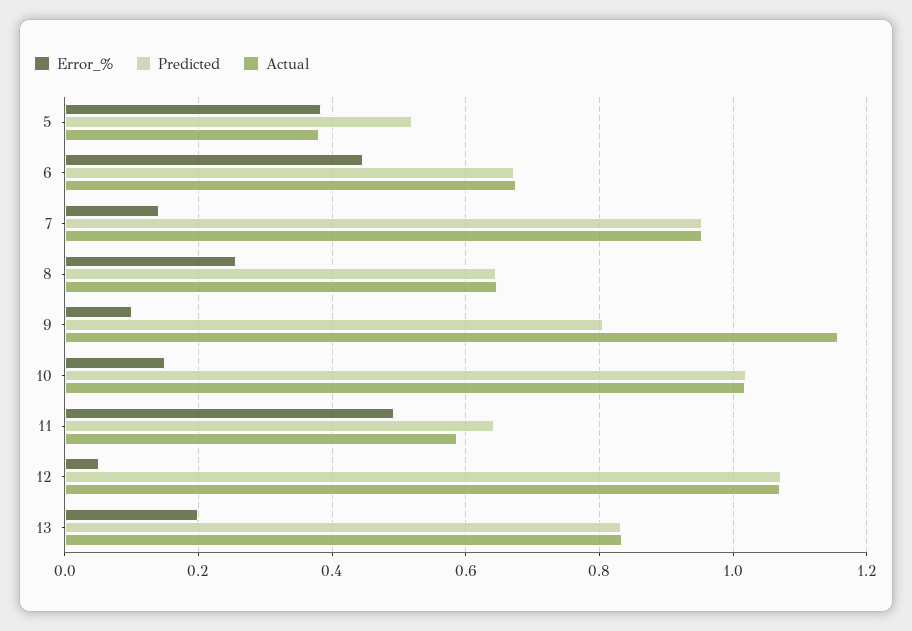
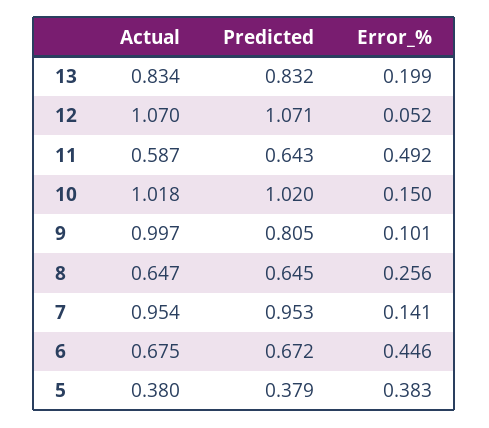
Predicted, 5: 0.52 -> 0.379
Actual, 9: 1.16 -> 0.997

